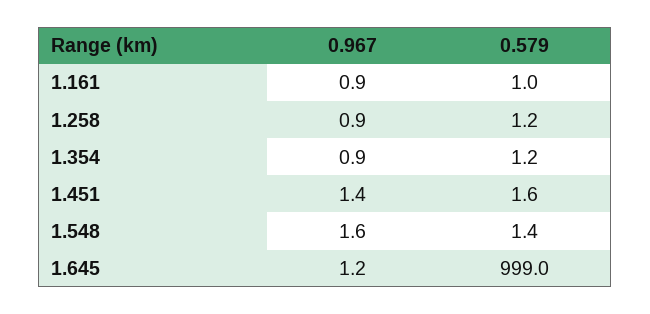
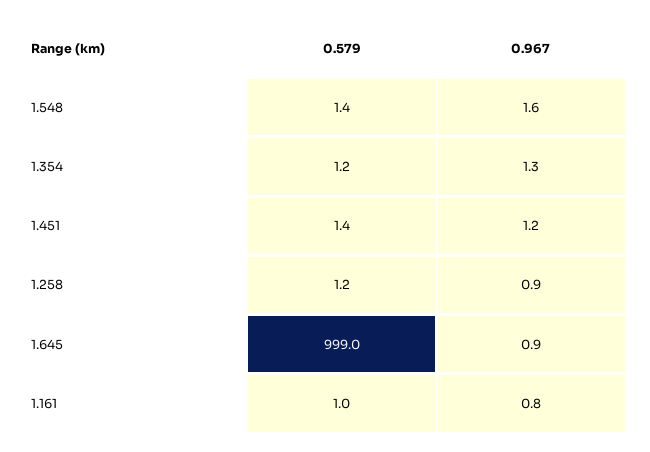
0.967, 1.161: 0.9 -> 0.8
0.967, 1.354: 0.9 -> 1.3
0.967, 1.451: 1.4 -> 1.2
0.579, 1.451: 1.6 -> 1.4
0.967, 1.645: 1.2 -> 0.9

